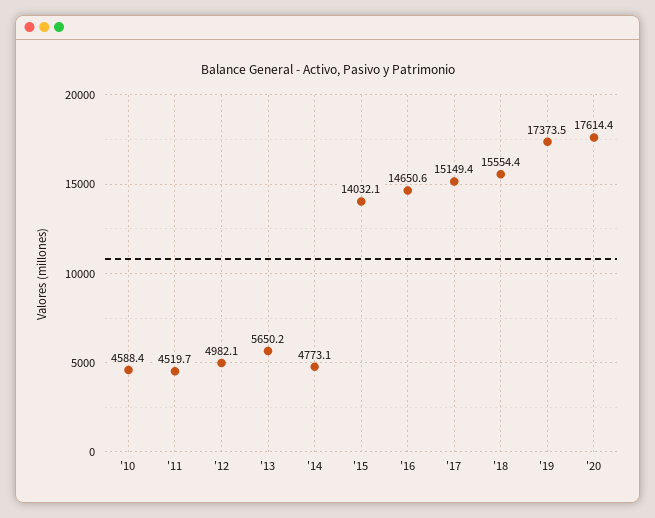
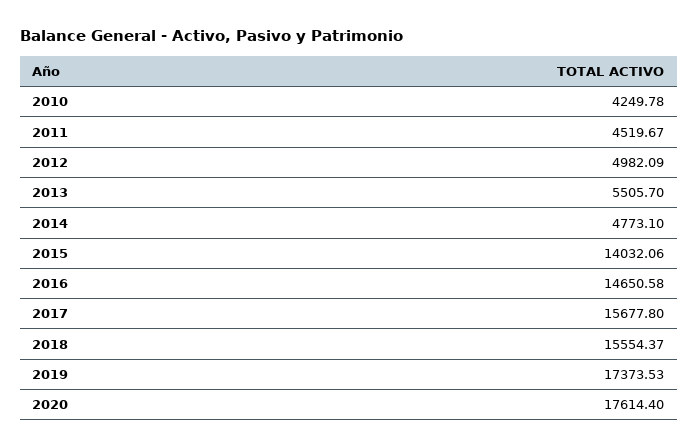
'10: 4588.4 -> 4249.78
'13: 5650.2 -> 5505.7
'17: 15149.4 -> 15677.8

